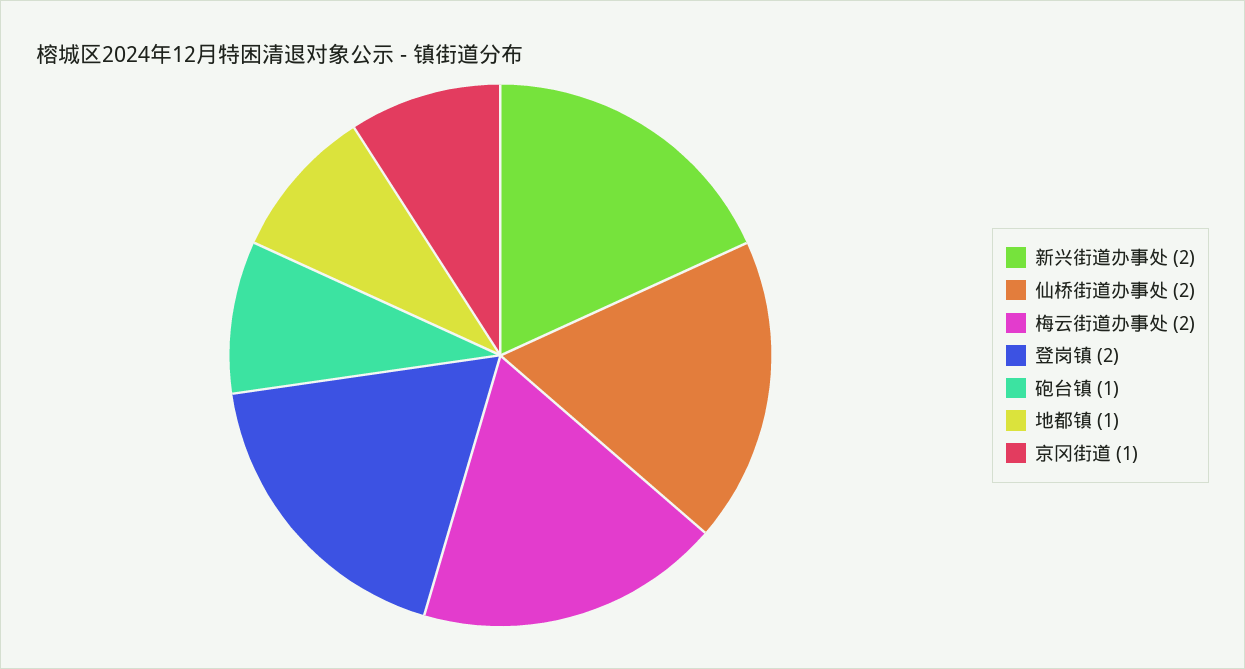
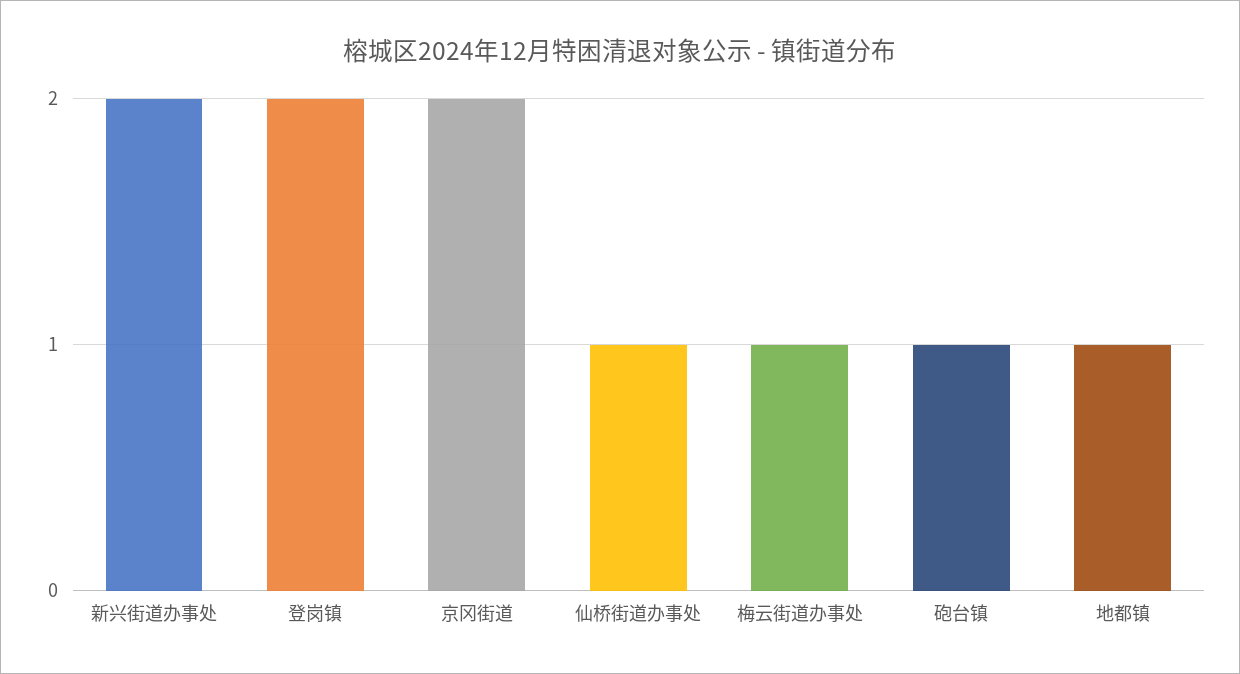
仙桥街道办事处: 2 -> 1
梅云街道办事处: 2 -> 1
京冈街道: 1 -> 2

